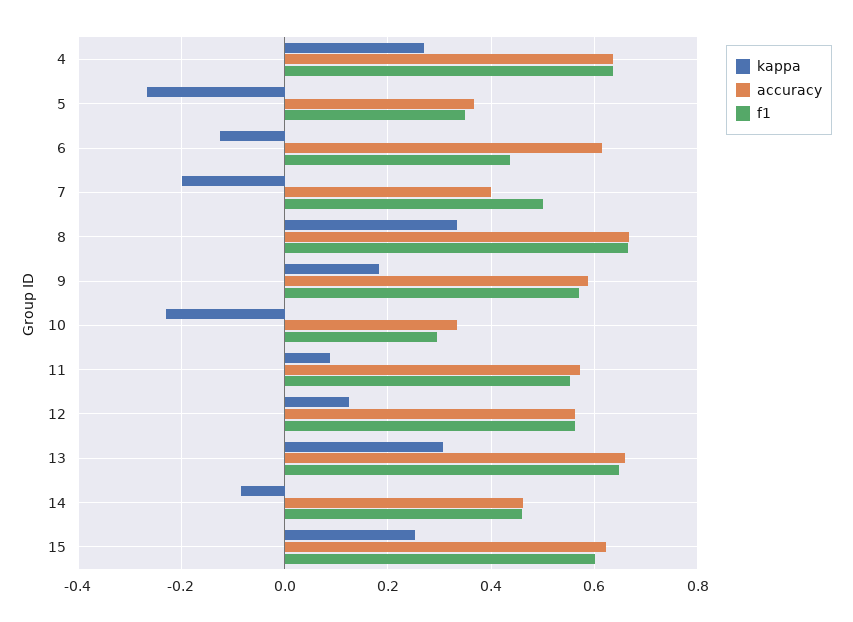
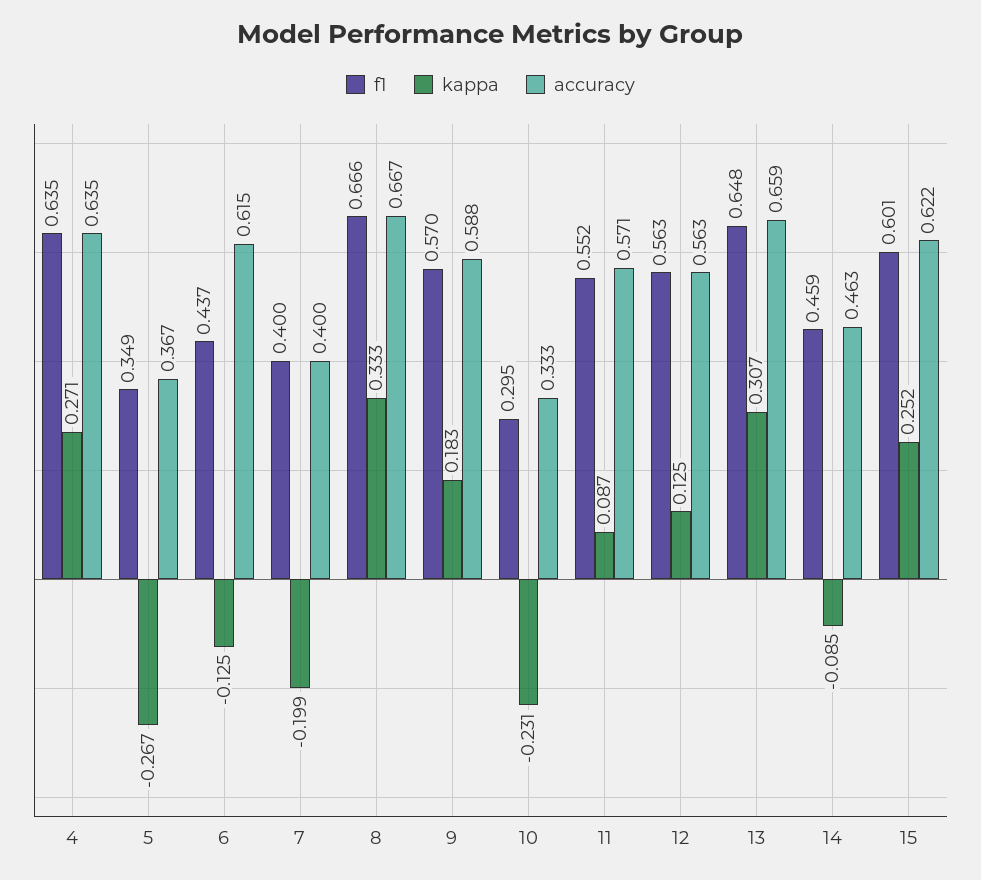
f1, 7: 0.5 -> 0.4

